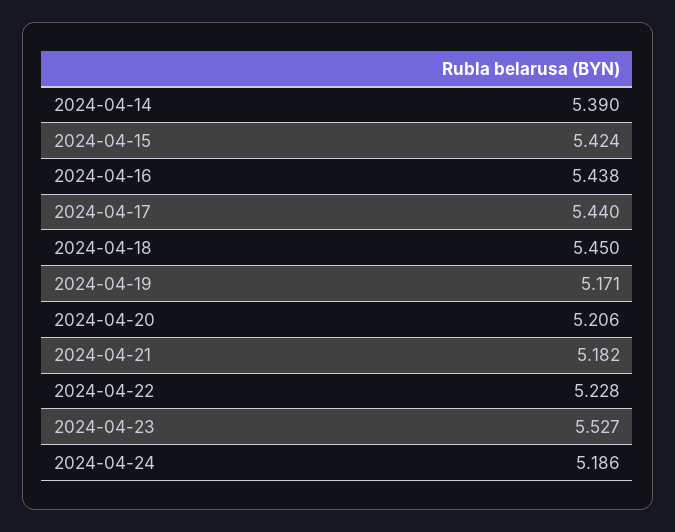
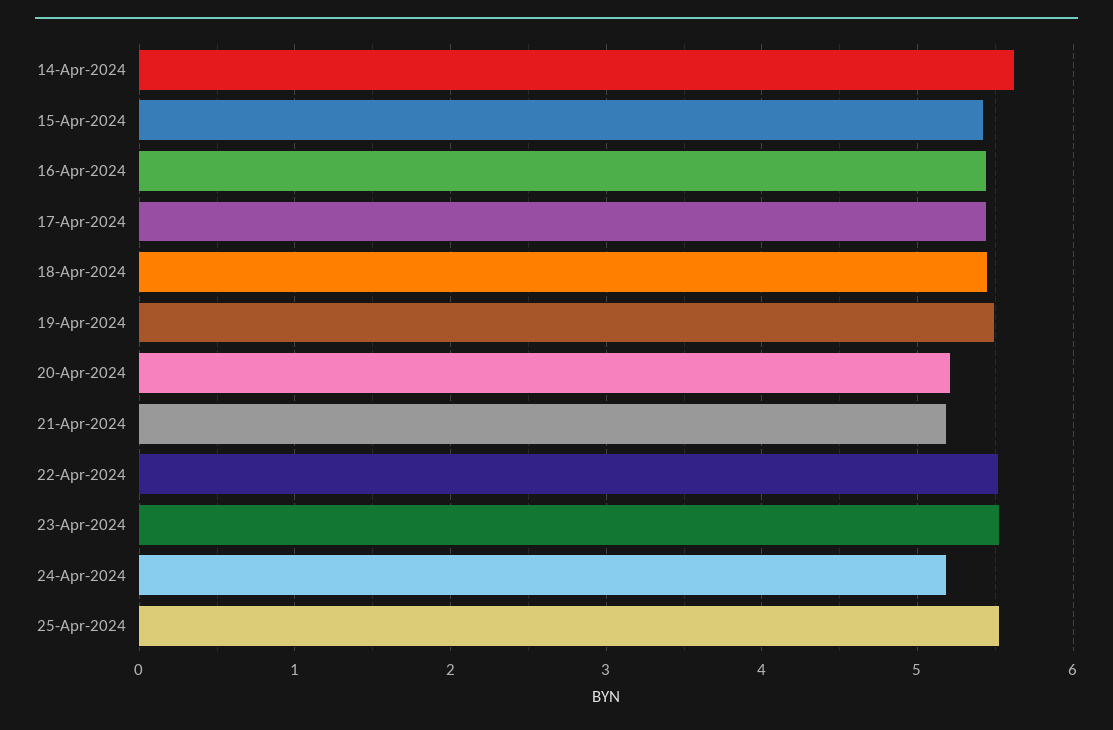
2024-04-14: 5.39 -> 5.6
2024-04-19: 5.171 -> 5.5
2024-04-22: 5.228 -> 5.5
25-Apr-2024: none -> 5.5

